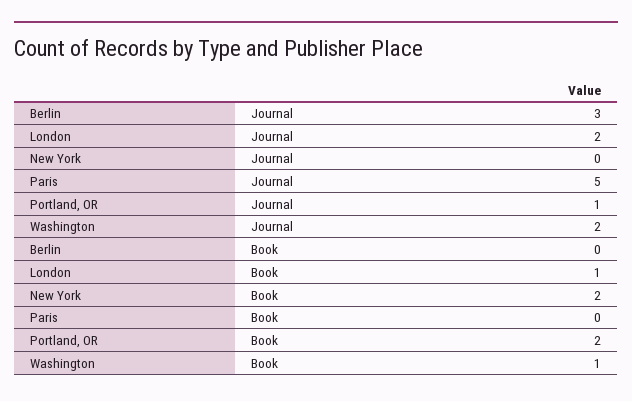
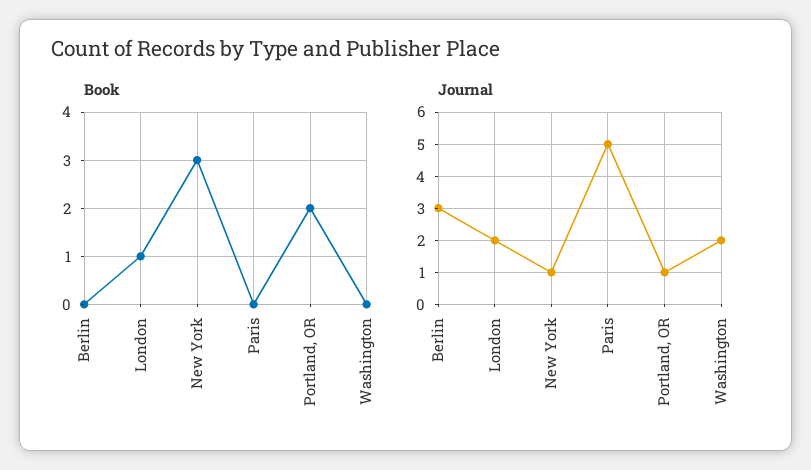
Journal, New York: 0 -> 1
Book, New York: 2 -> 3
Book, Washington: 1 -> 0

